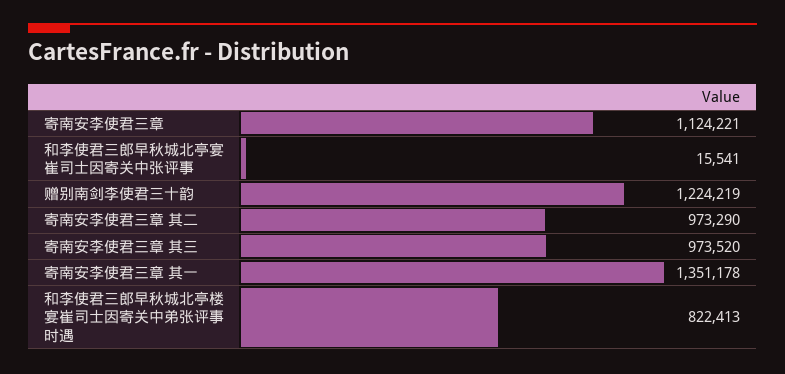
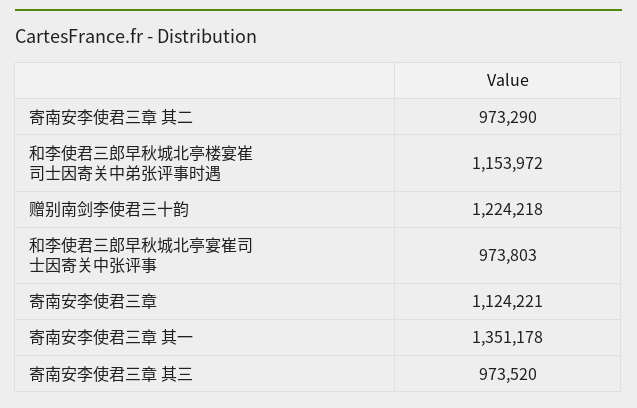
和李使君三郎早秋城北亭宴崔司士因寄关中张评事: 15541 -> 973803
赠别南剑李使君三十韵: 1224219 -> 1224218
和李使君三郎早秋城北亭楼宴崔司士因寄关中弟张评事时遇: 822413 -> 1153972

